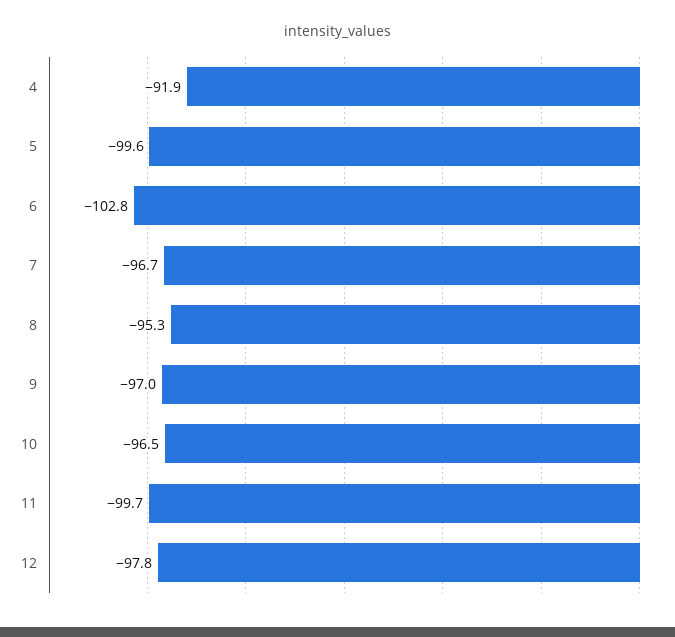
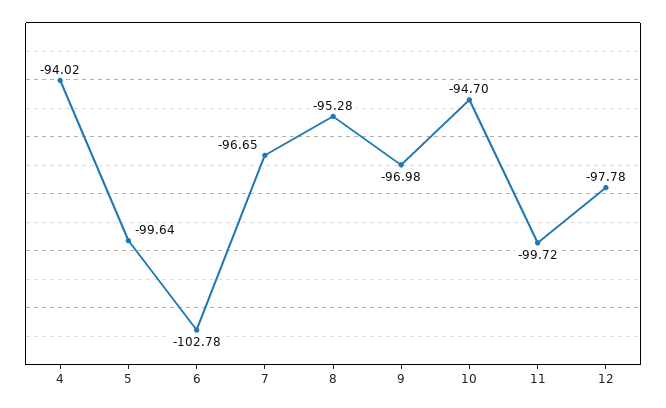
4: -91.9 -> -94.02
10: -96.5 -> -94.7

